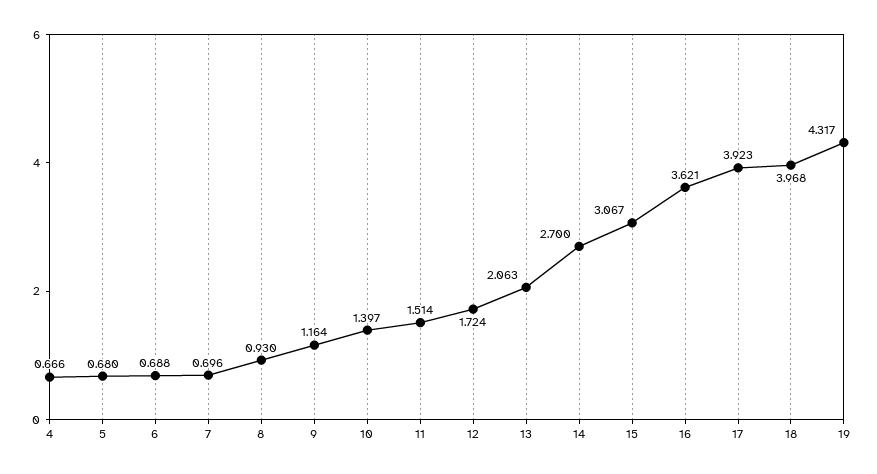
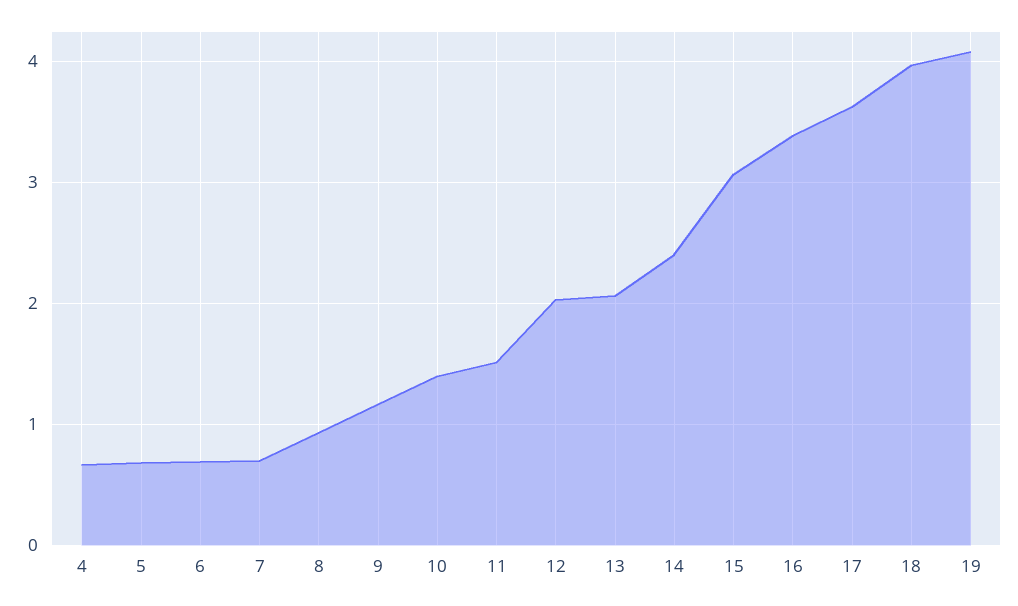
12: 1.724 -> 2
14: 2.7 -> 2.4
16: 3.621 -> 3.4
17: 3.923 -> 3.6
19: 4.317 -> 4.1

